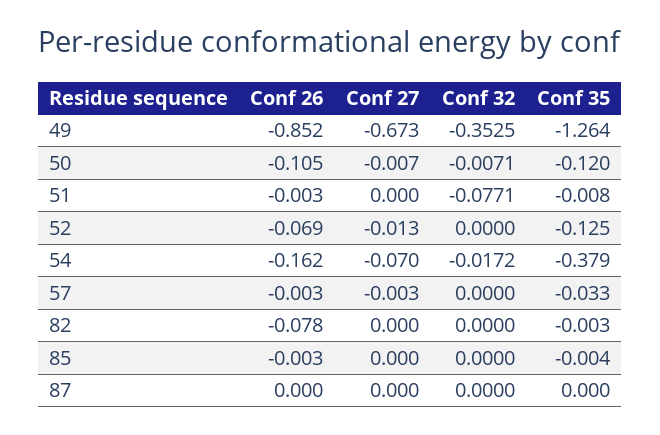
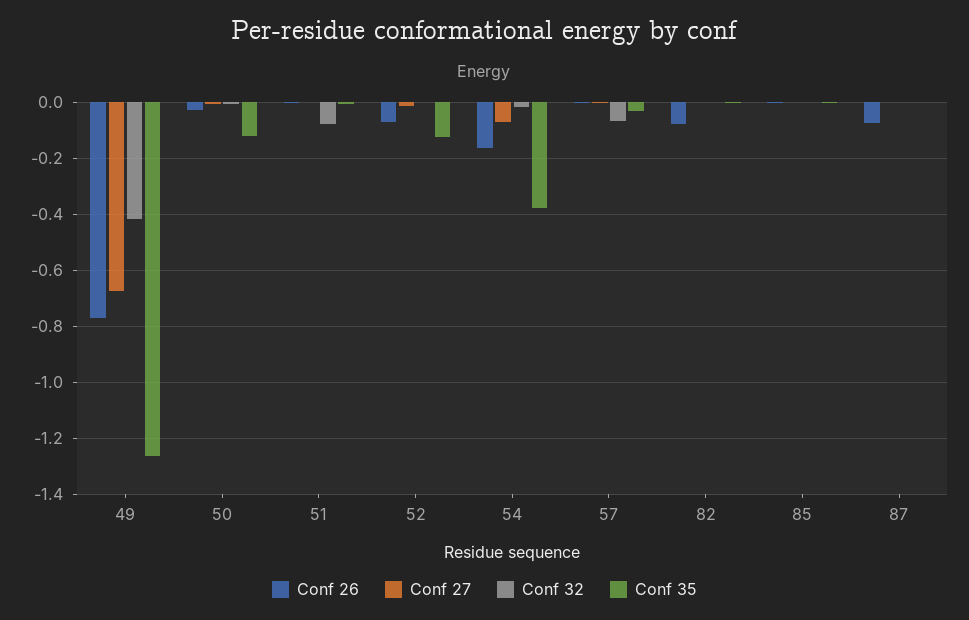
Conf 26, 49: -0.852 -> -0.775
Conf 32, 49: -0.3525 -> -0.425
Conf 26, 50: -0.105 -> -0.025
Conf 32, 57: 0 -> -0.075
Conf 26, 87: 0 -> -0.075

